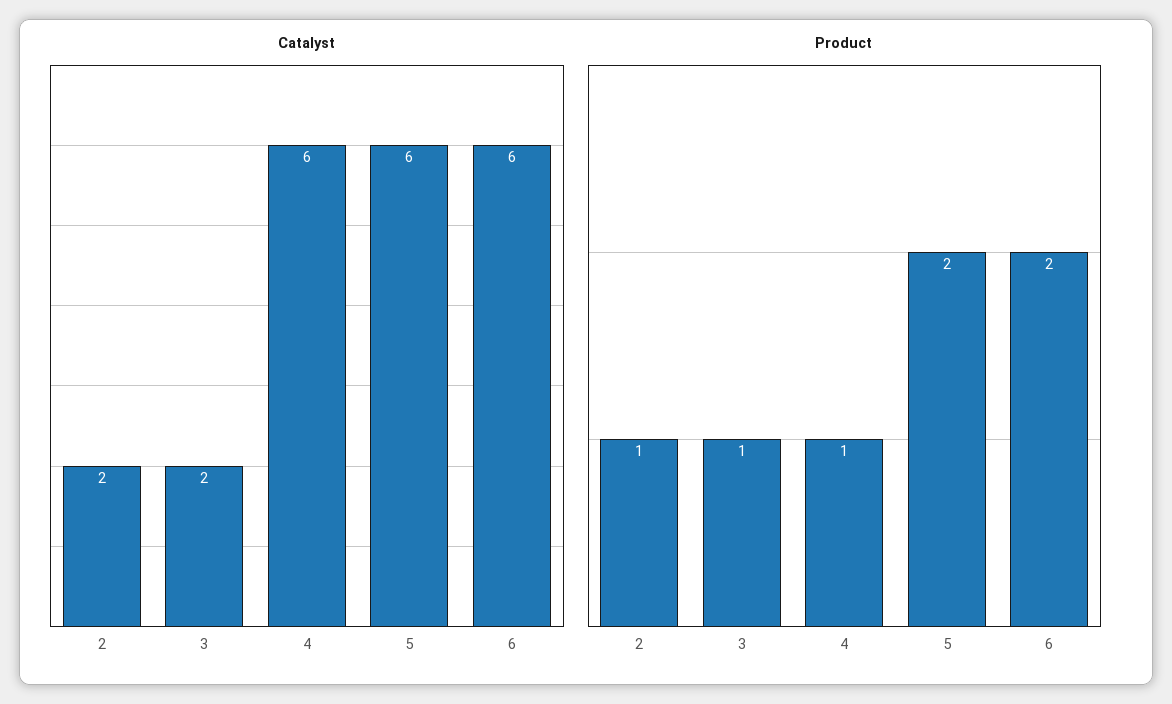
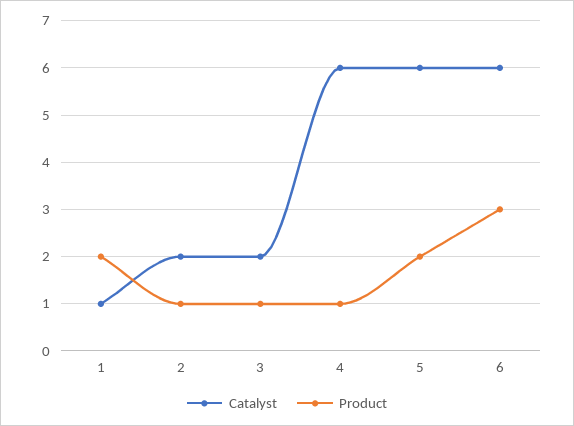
Product, 6: 2 -> 3
Catalyst, 1: none -> 1
Product, 1: none -> 2

